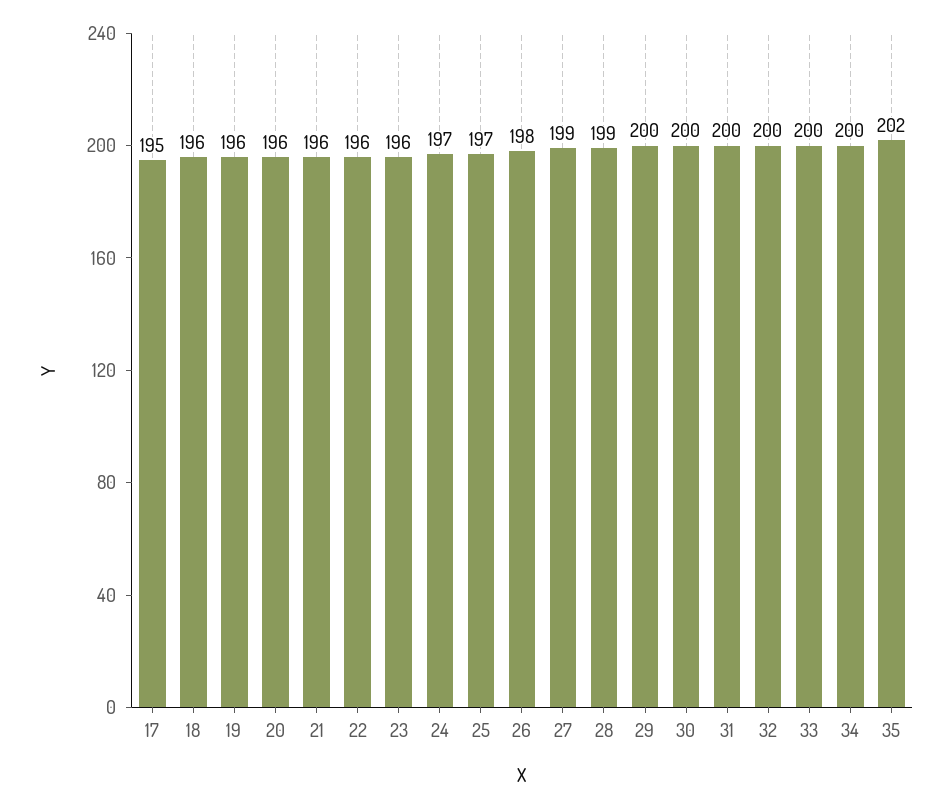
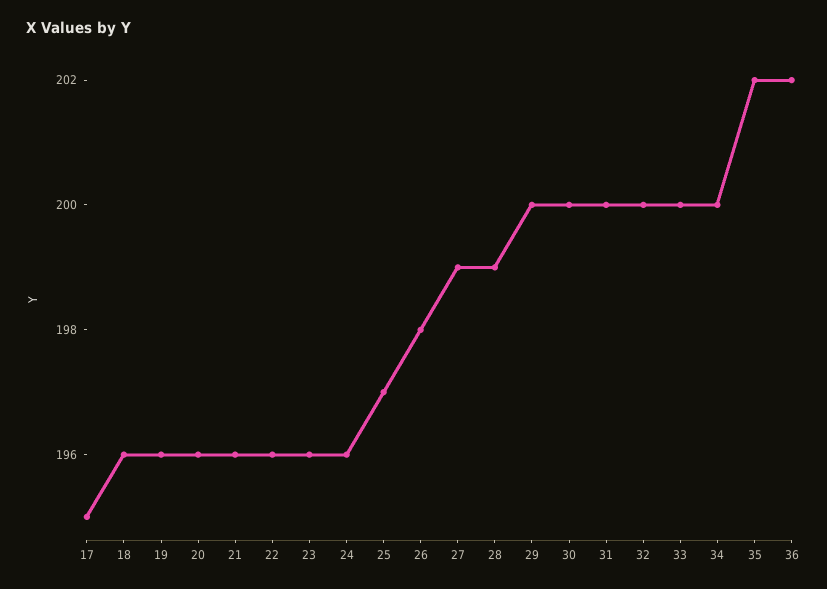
24: 197 -> 196
36: none -> 202

